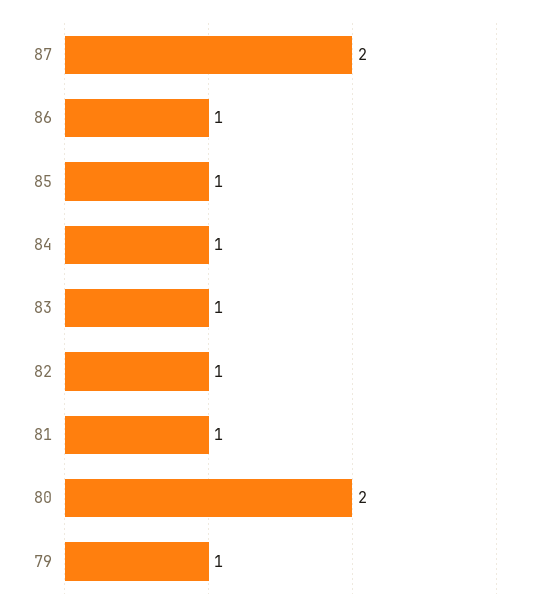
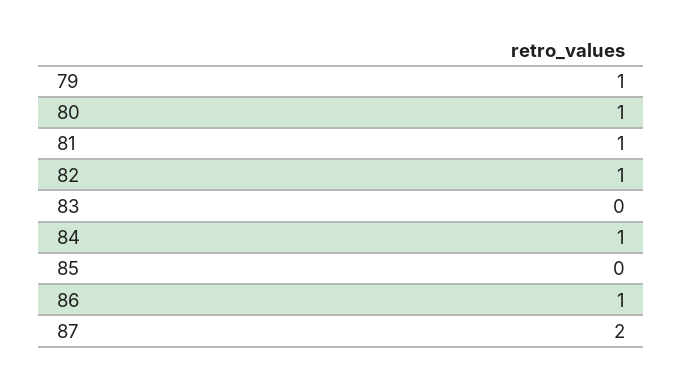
85: 1 -> 0
83: 1 -> 0
80: 2 -> 1

